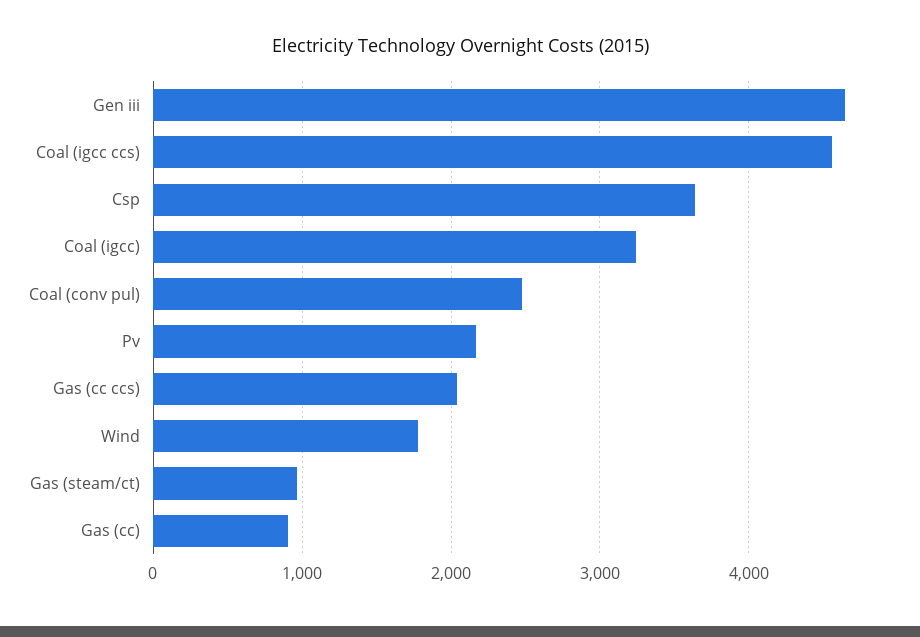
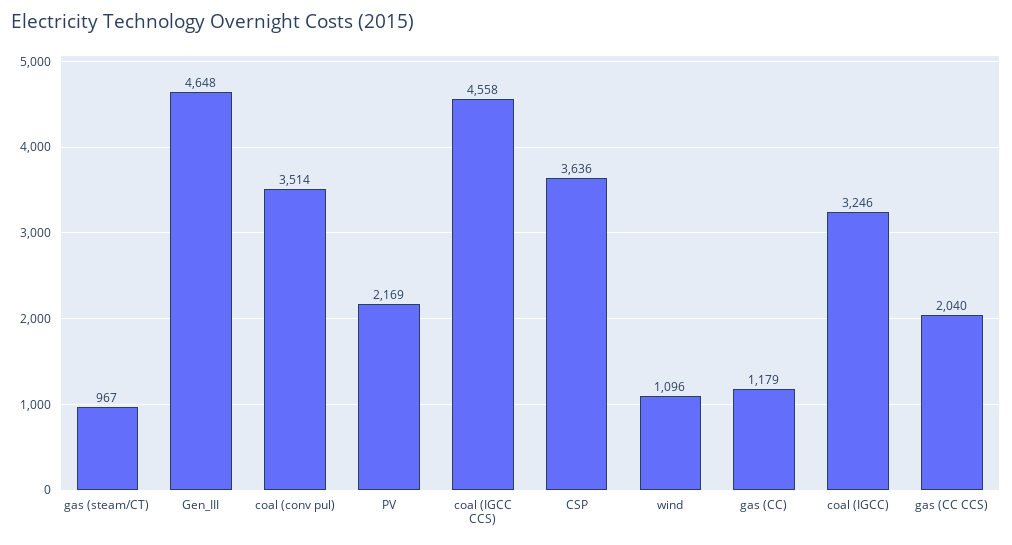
Coal (conv pul): 2500 -> 3514
Wind: 1800 -> 1096
Gas (cc): 900 -> 1179

